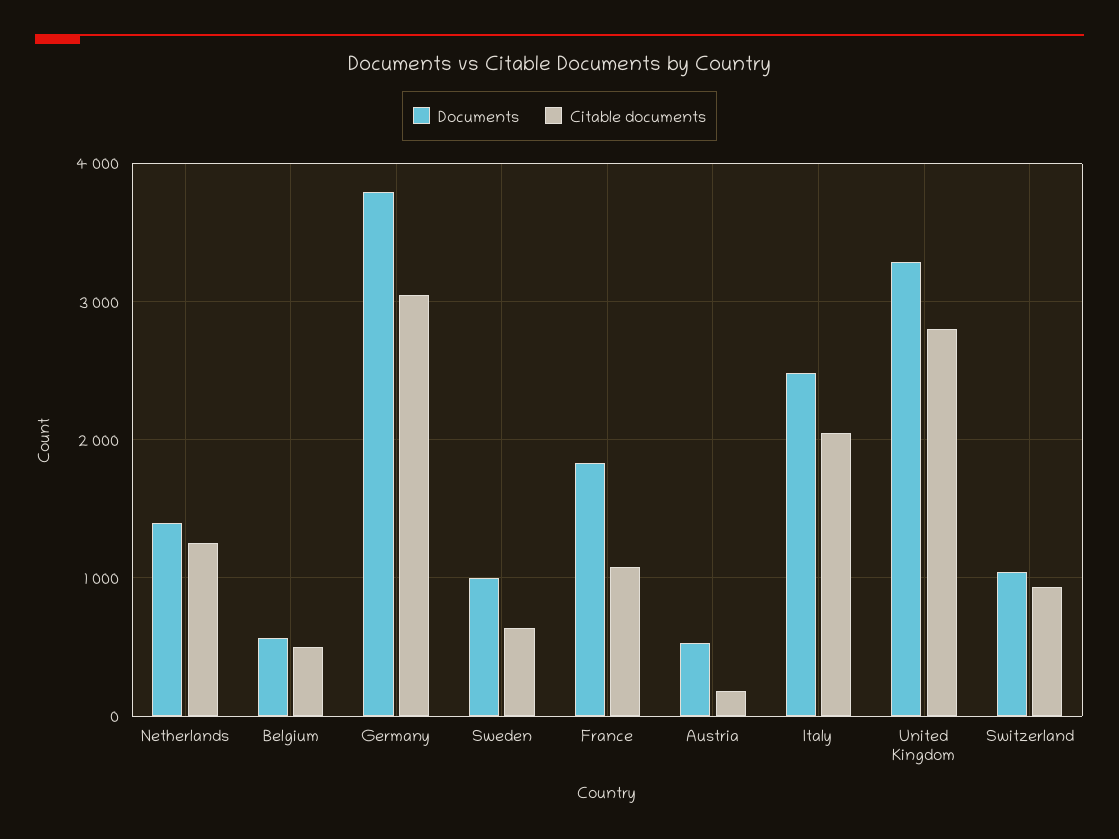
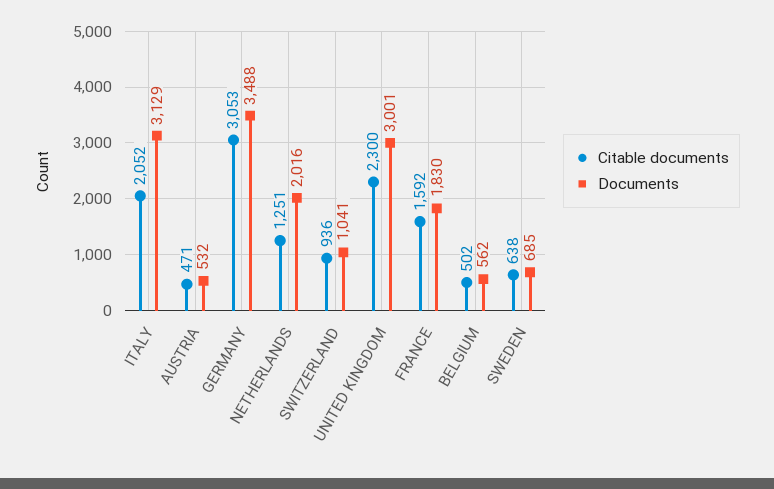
Documents, Netherlands: 1400 -> 2016
Documents, Germany: 3800 -> 3488
Documents, Sweden: 1000 -> 685
Citable documents, France: 1100 -> 1592
Citable documents, Austria: 200 -> 471
Documents, Italy: 2500 -> 3129
Documents, United Kingdom: 3300 -> 3001
Citable documents, United Kingdom: 2800 -> 2300

